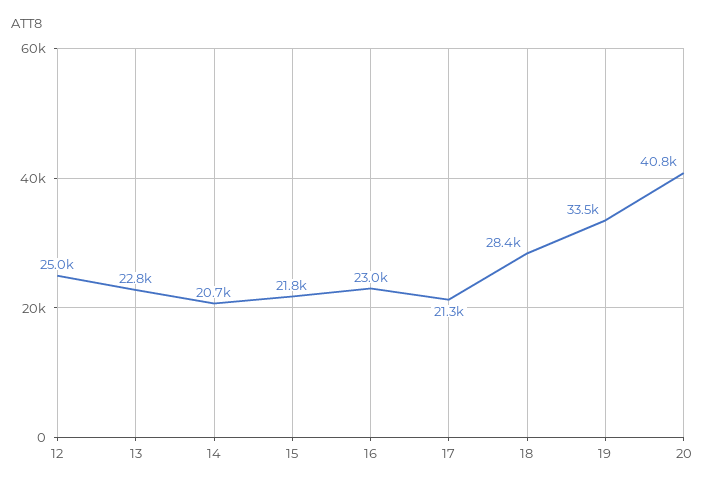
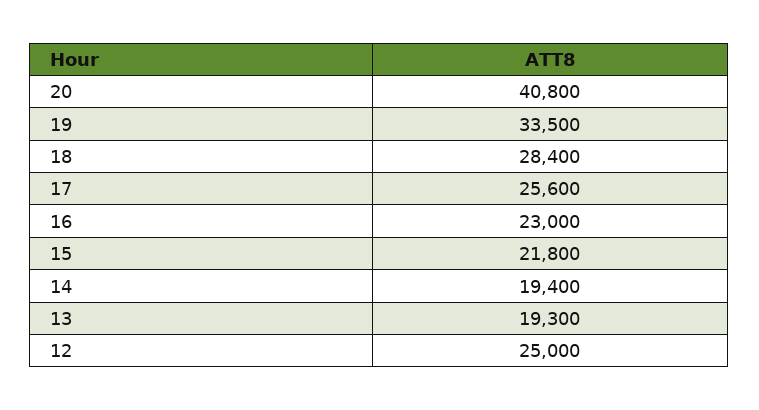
13: 22800 -> 19300
14: 20700 -> 19400
17: 21300 -> 25600

